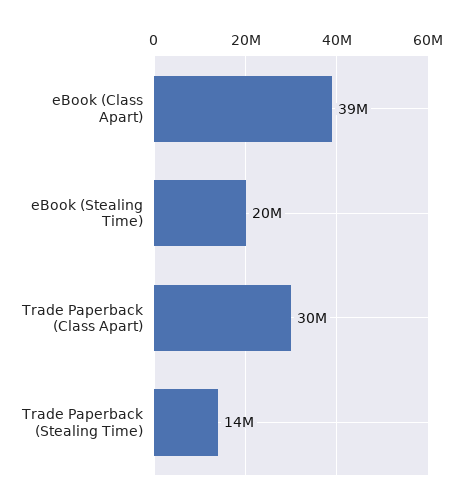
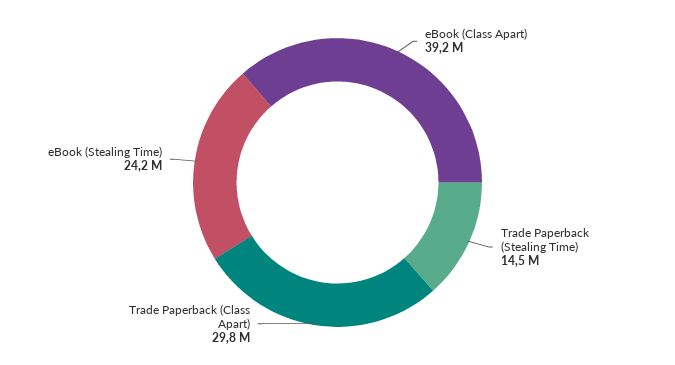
eBook (Stealing Time): 20000000 -> 24200000

